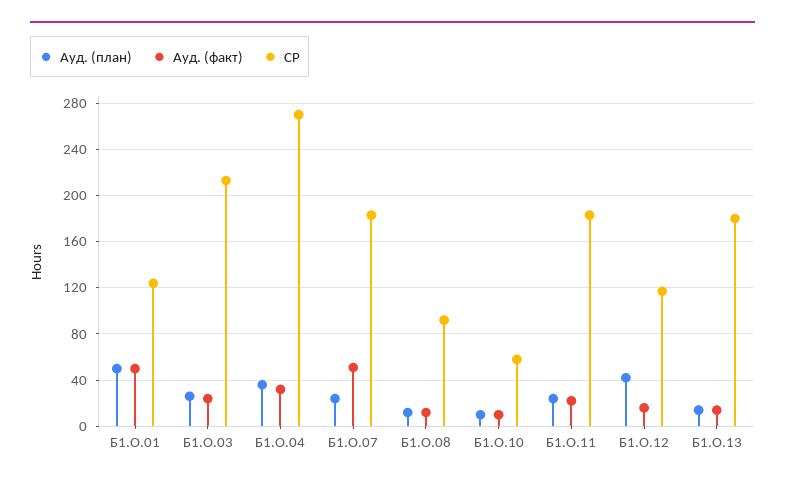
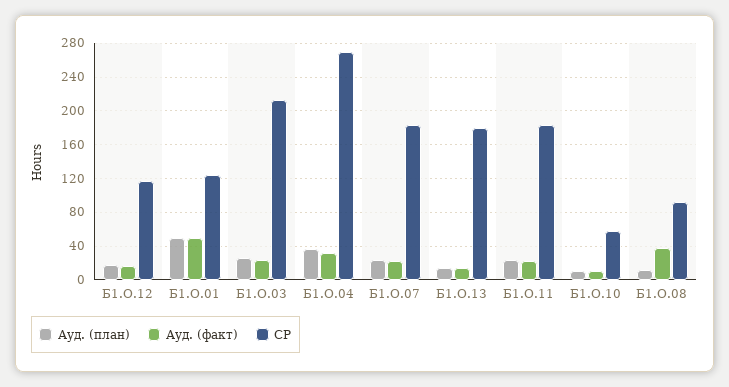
Ауд. (факт), Б1.О.07: 50 -> 20
Ауд. (факт), Б1.О.08: 10 -> 40
Ауд. (план), Б1.О.12: 40 -> 20

